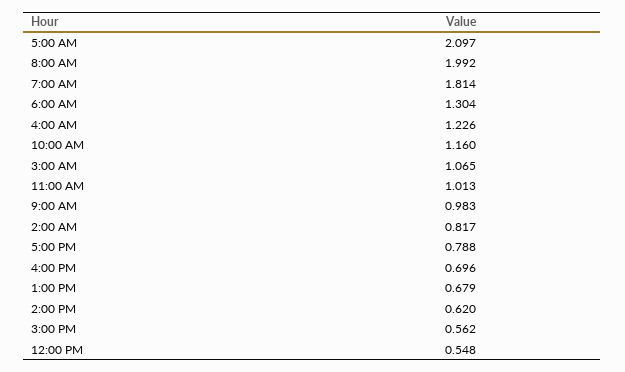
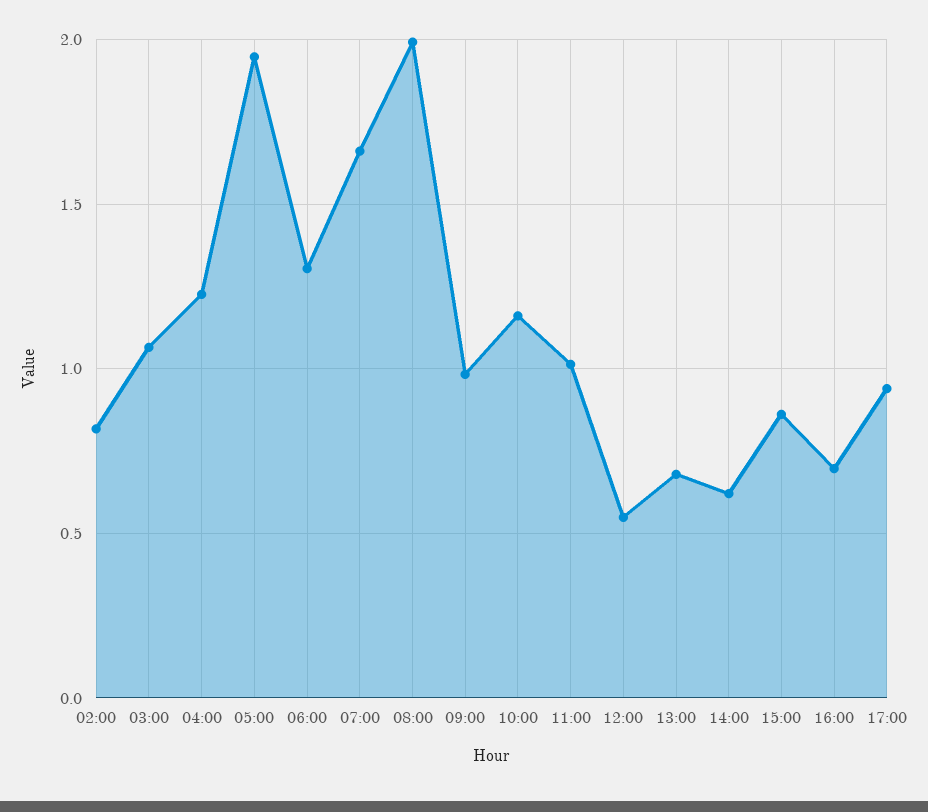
5:00 AM: 2.097 -> 1.95
7:00 AM: 1.814 -> 1.65
5:00 PM: 0.788 -> 0.95
3:00 PM: 0.562 -> 0.85

